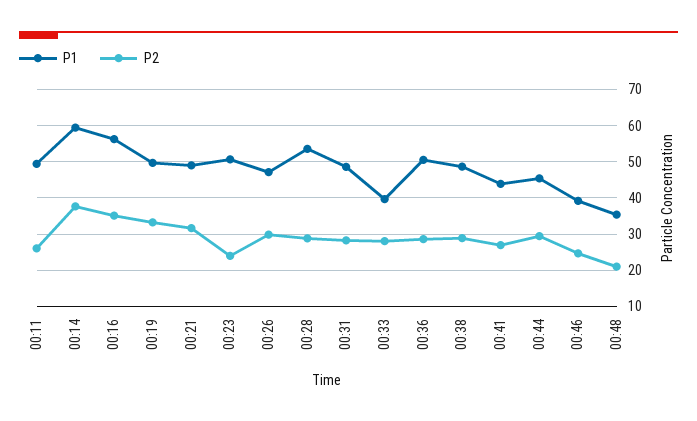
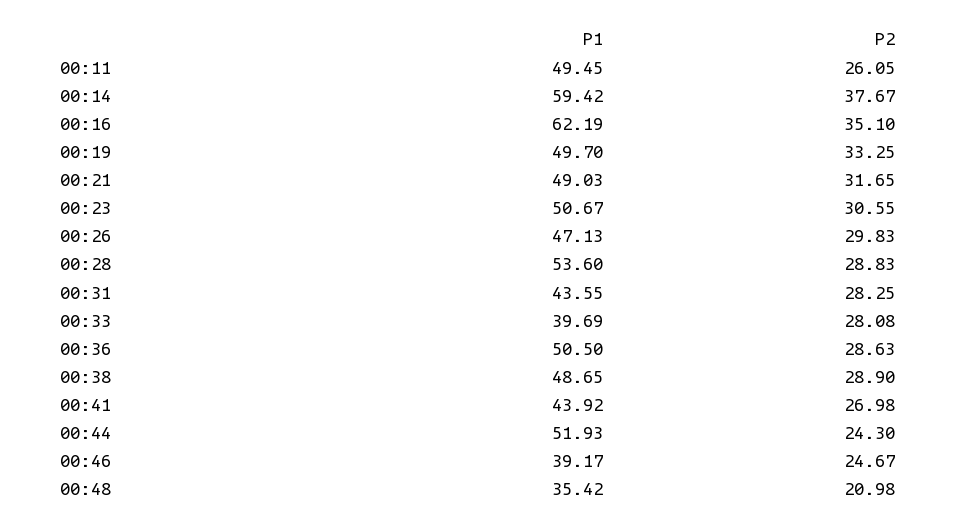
P1, 00:16: 56 -> 62.19
P2, 00:23: 24 -> 30.55
P1, 00:31: 48 -> 43.55
P1, 00:44: 46 -> 51.93
P2, 00:44: 30 -> 24.3

